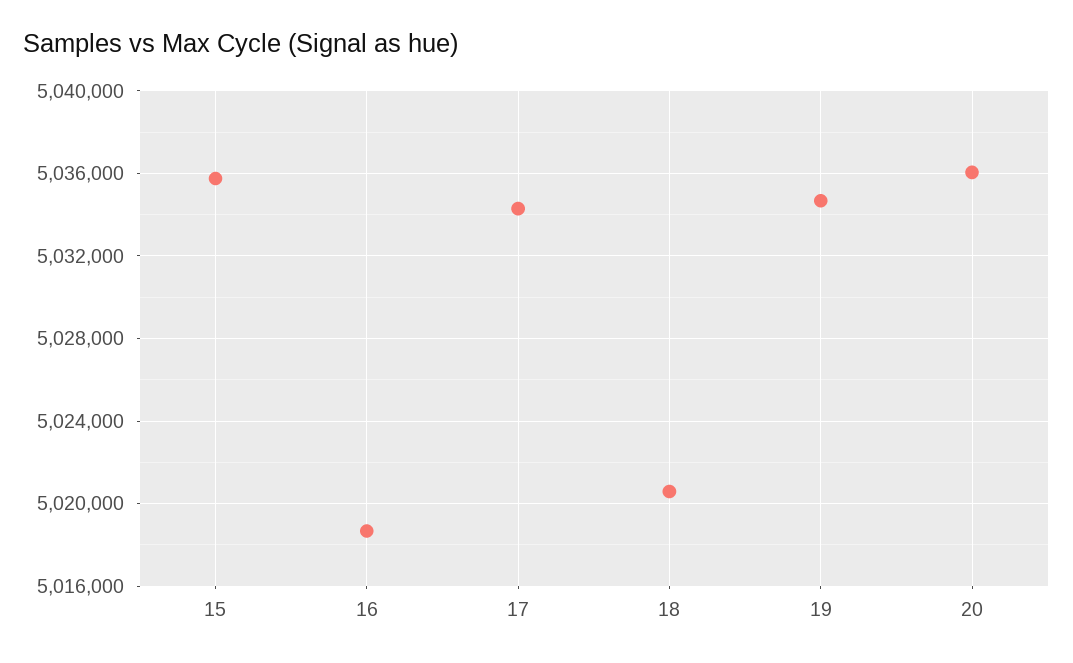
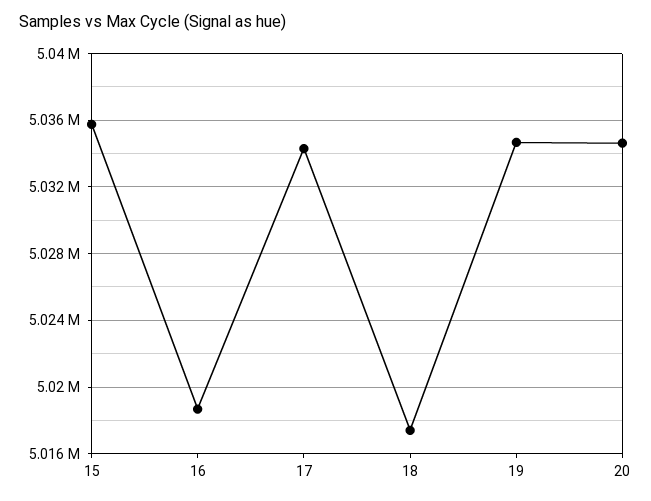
18: 5020500 -> 5017500
20: 5036000 -> 5034500

